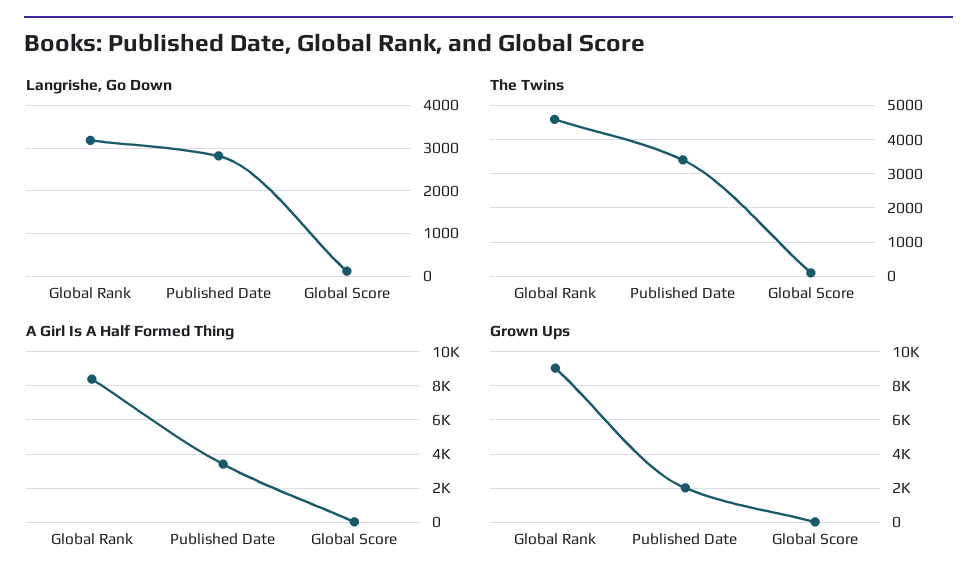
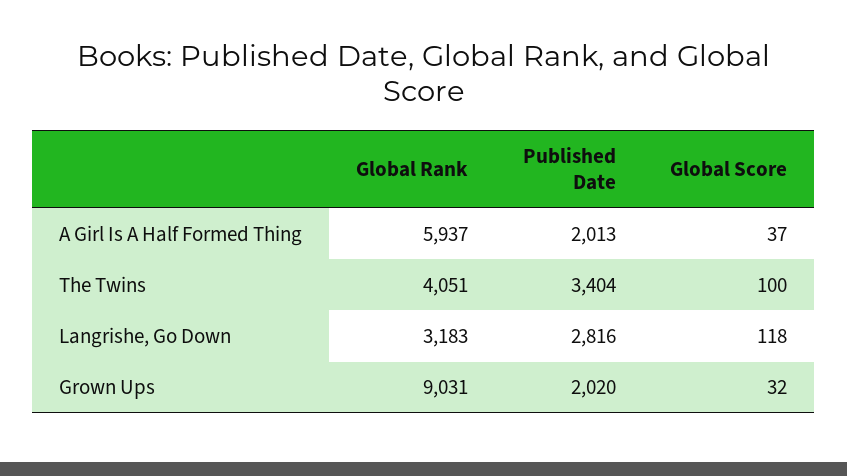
The Twins, Global Rank: 4600 -> 4051
A Girl Is A Half Formed Thing, Global Rank: 8500 -> 5937
A Girl Is A Half Formed Thing, Published Date: 3500 -> 2013

